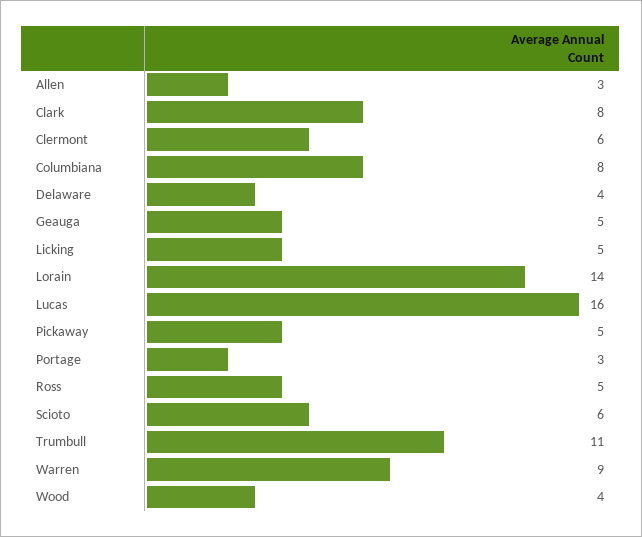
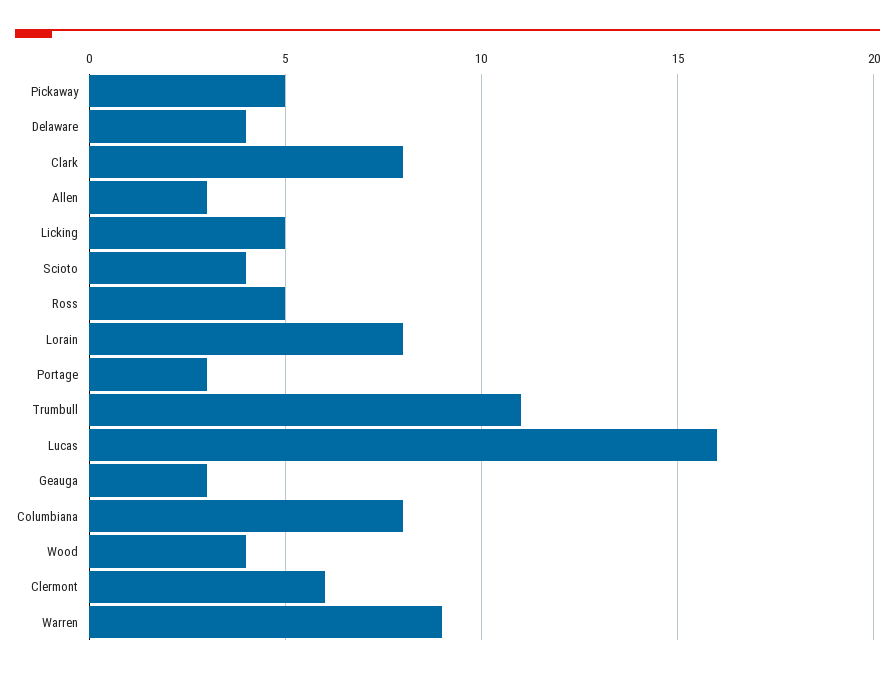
Geauga: 5 -> 3
Lorain: 14 -> 8
Scioto: 6 -> 4

